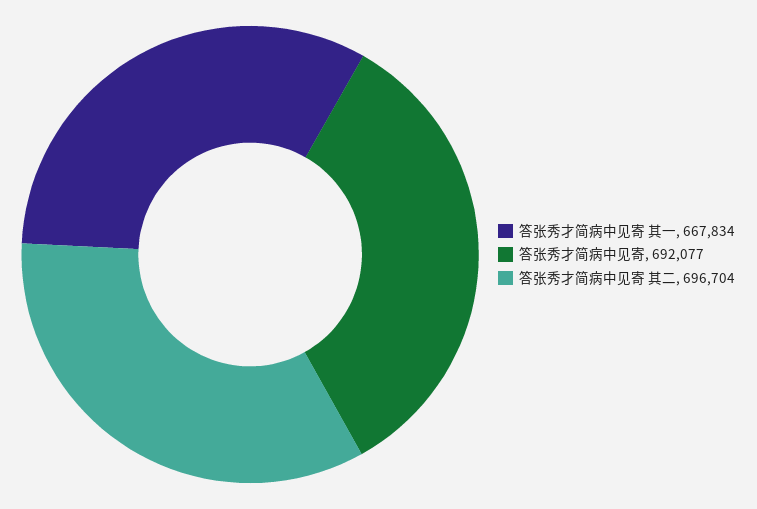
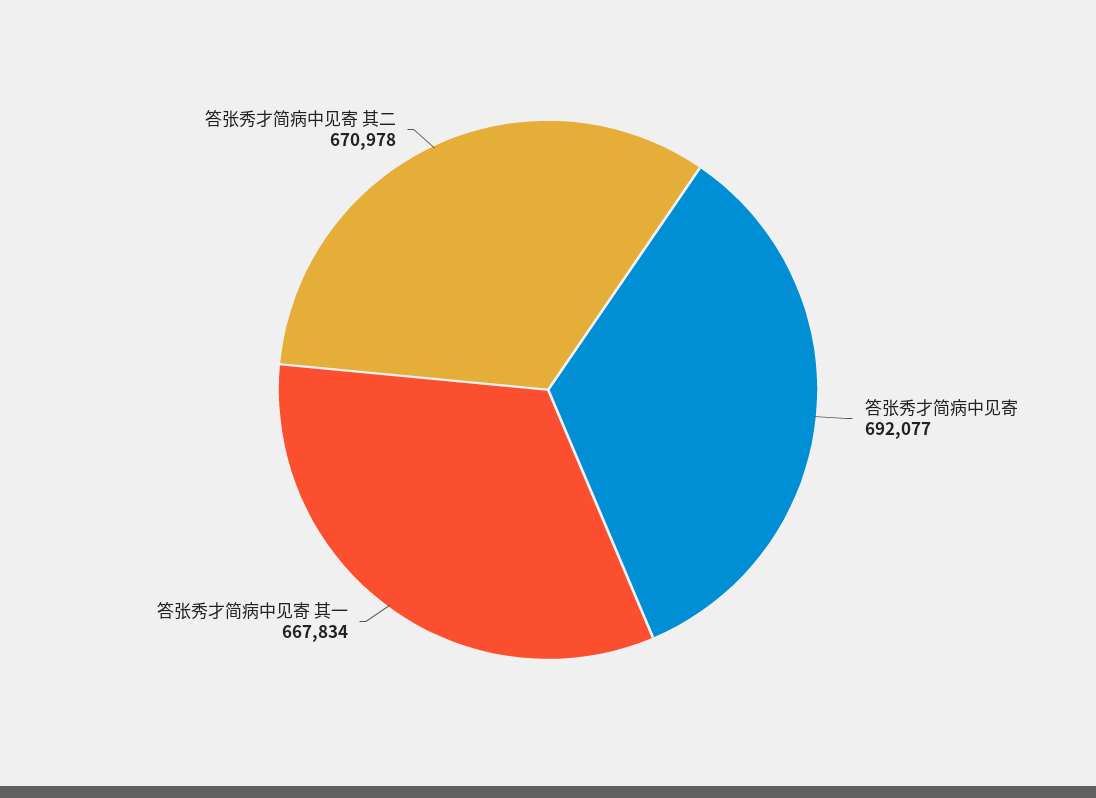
答张秀才简病中见寄 其二: 696704 -> 670978

